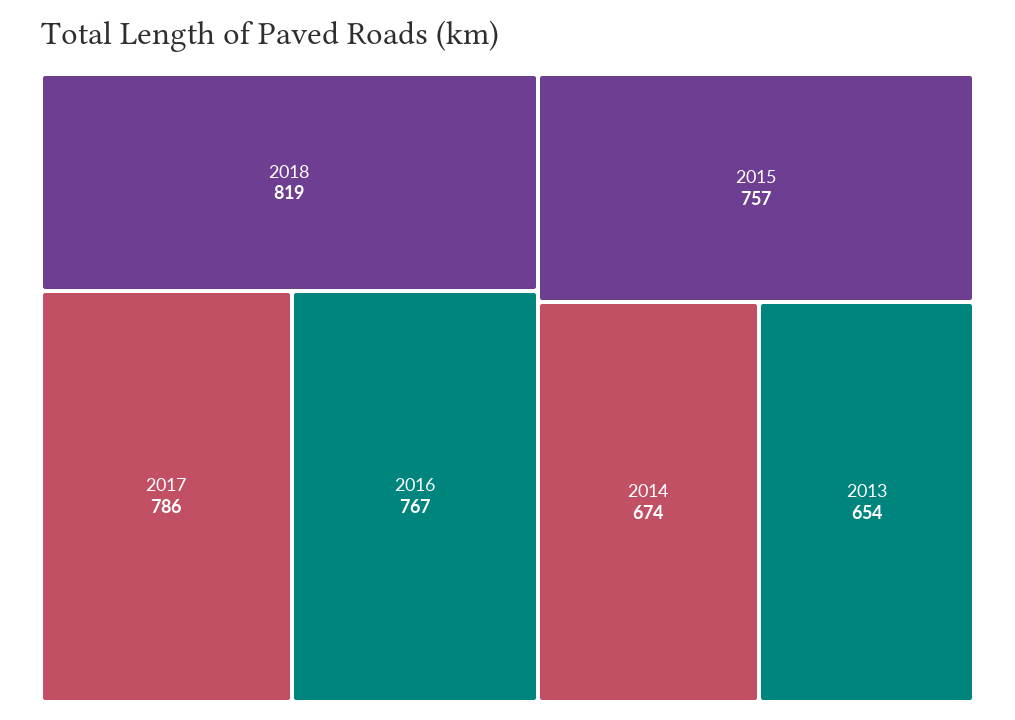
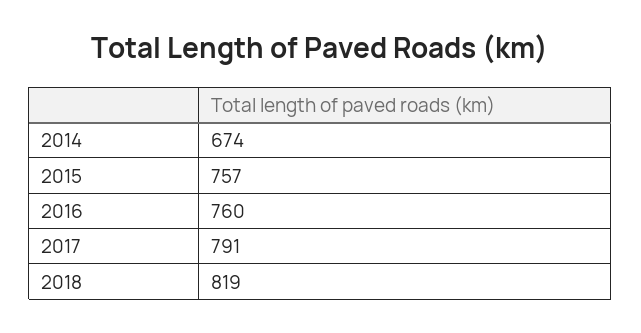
2017: 786 -> 791
2016: 767 -> 760
2013: 654 -> none

